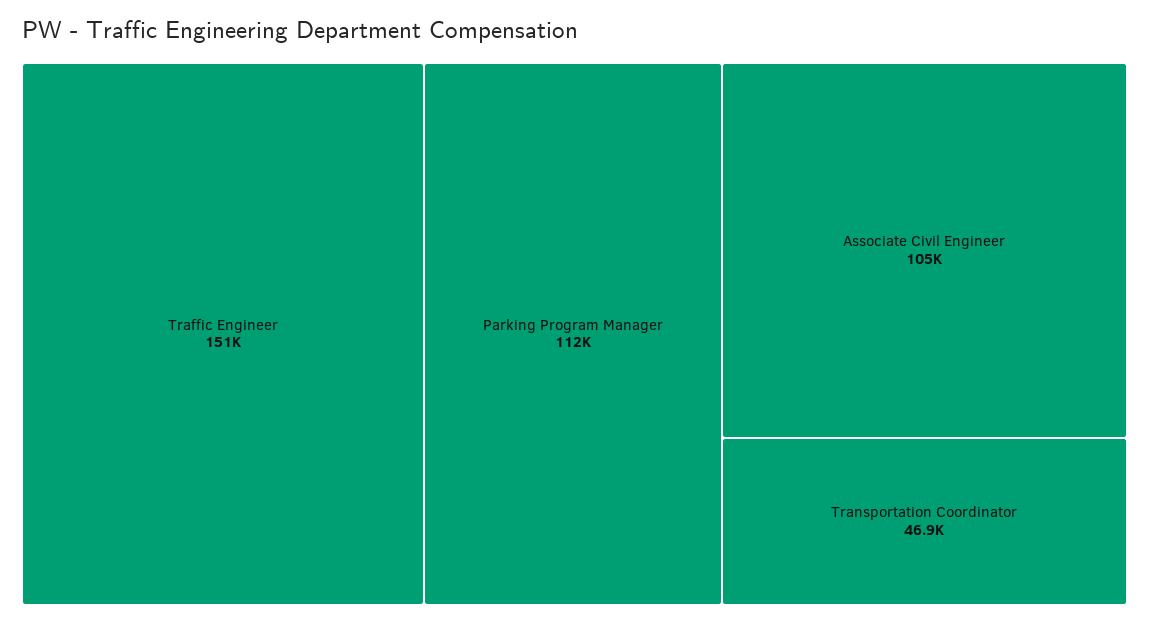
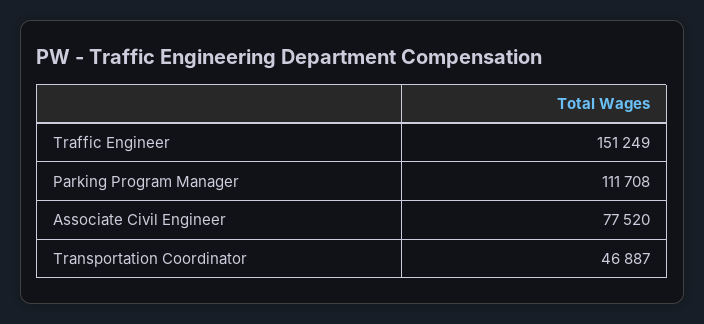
Associate Civil Engineer: 105000 -> 77520

